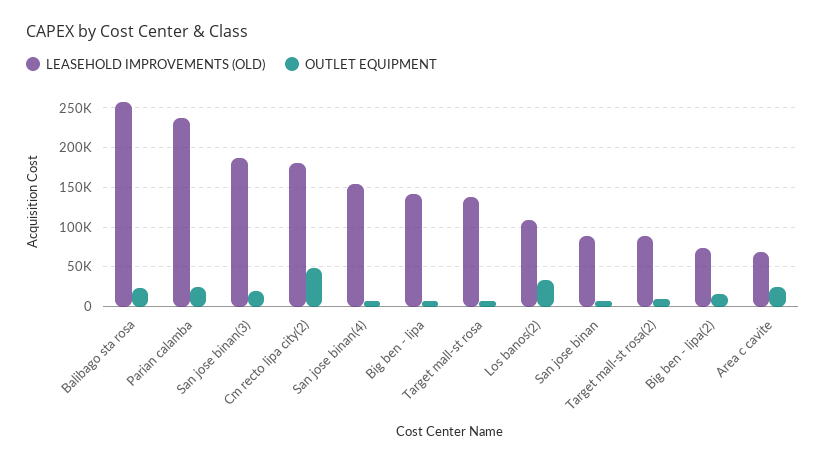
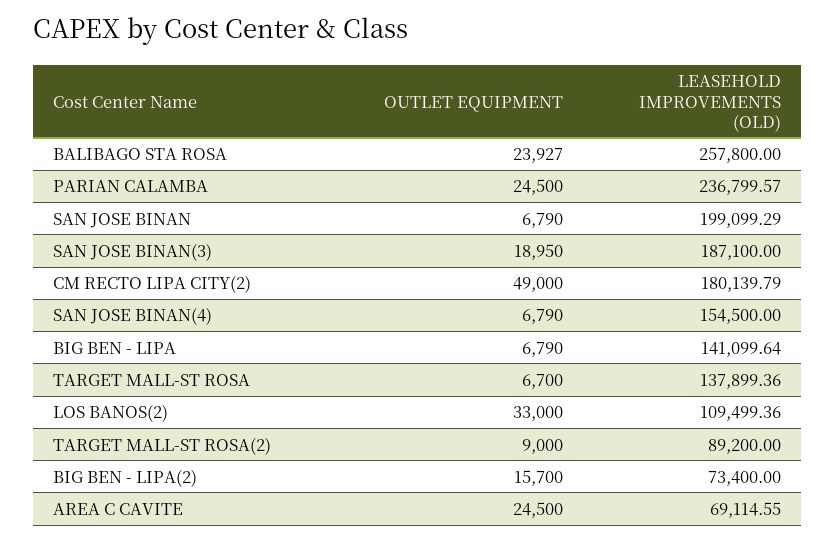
LEASEHOLD IMPROVEMENTS (OLD), San jose binan: 90000 -> 199099.29

